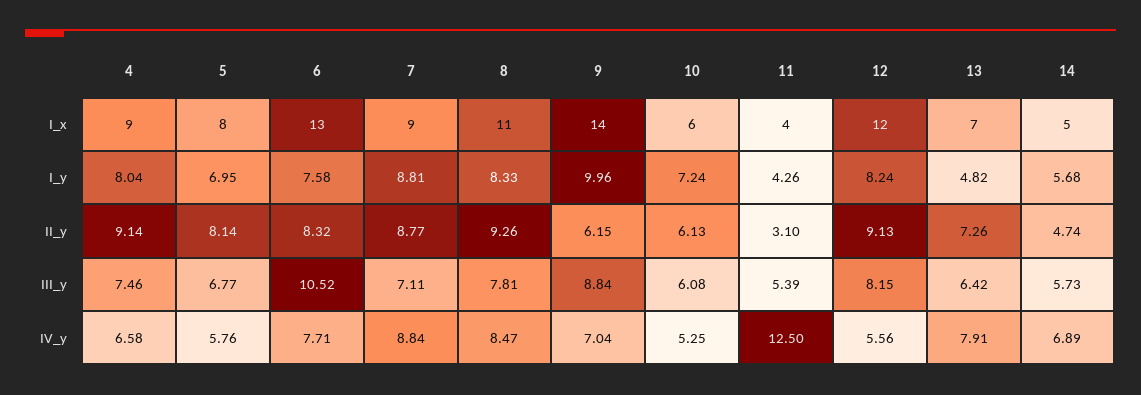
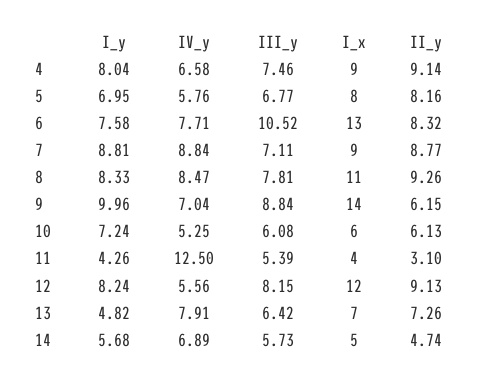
5, II_y: 8.14 -> 8.16

